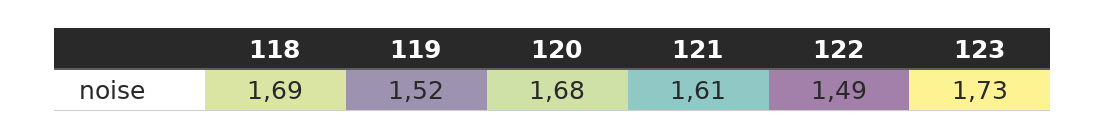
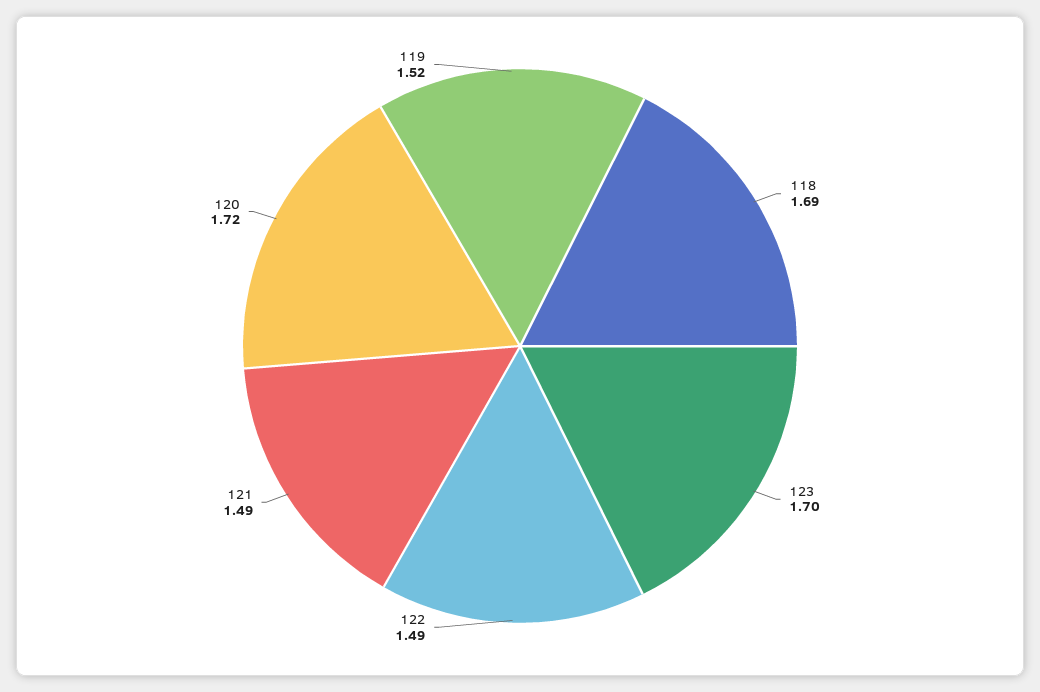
120: 1.68 -> 1.72
121: 1.61 -> 1.49
123: 1.73 -> 1.7

